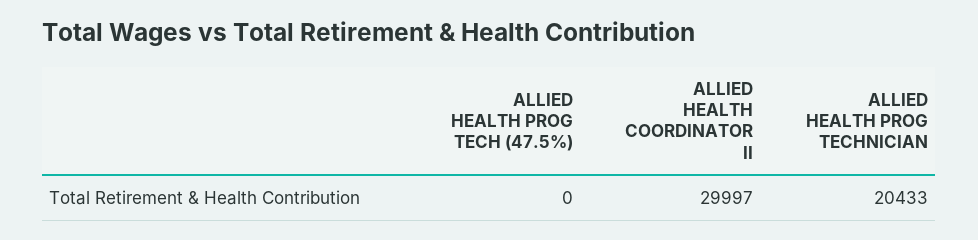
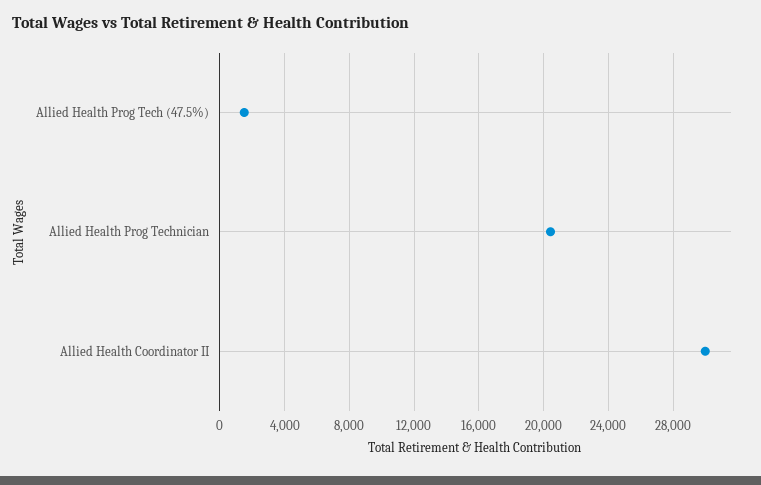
ALLIED HEALTH PROG TECH (47.5%): 0 -> 1500

